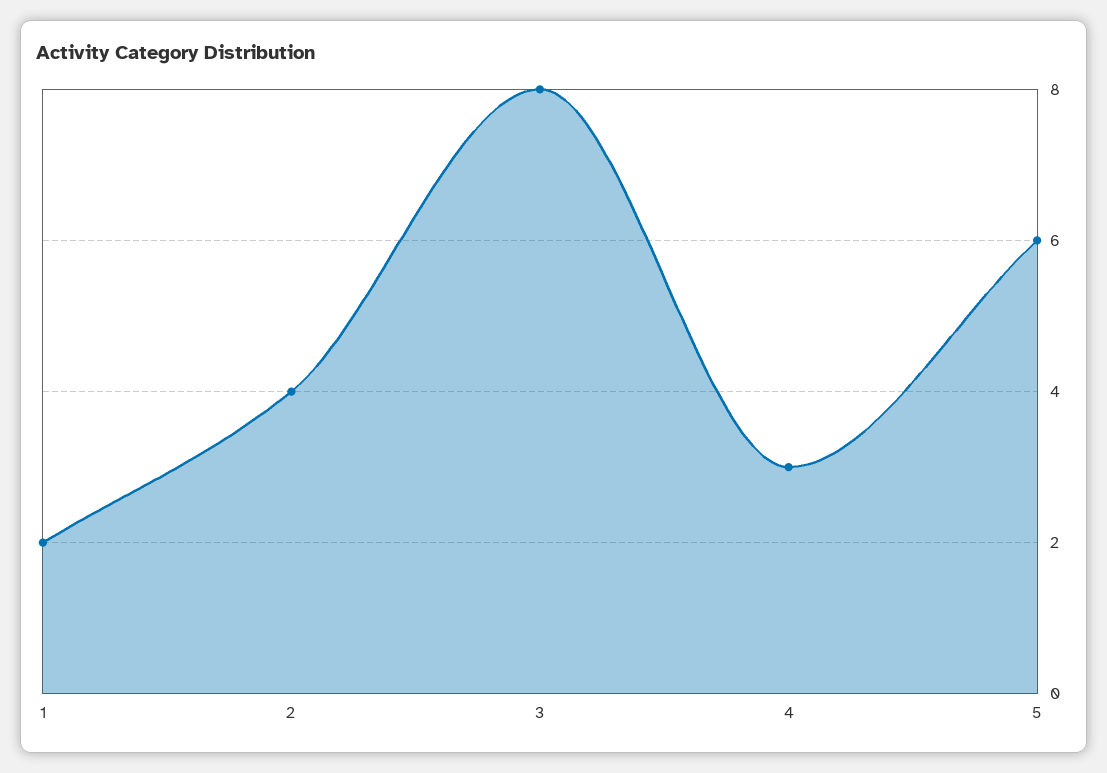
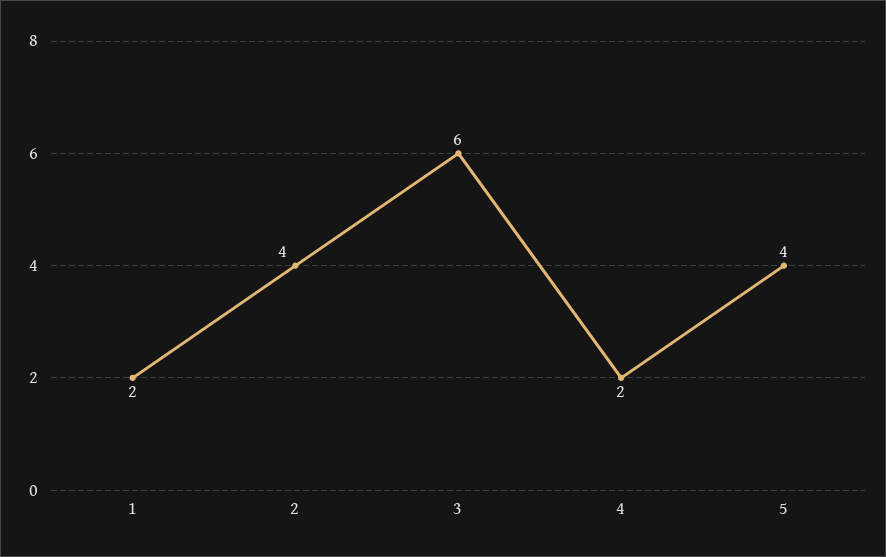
3: 8 -> 6
4: 3 -> 2
5: 6 -> 4

